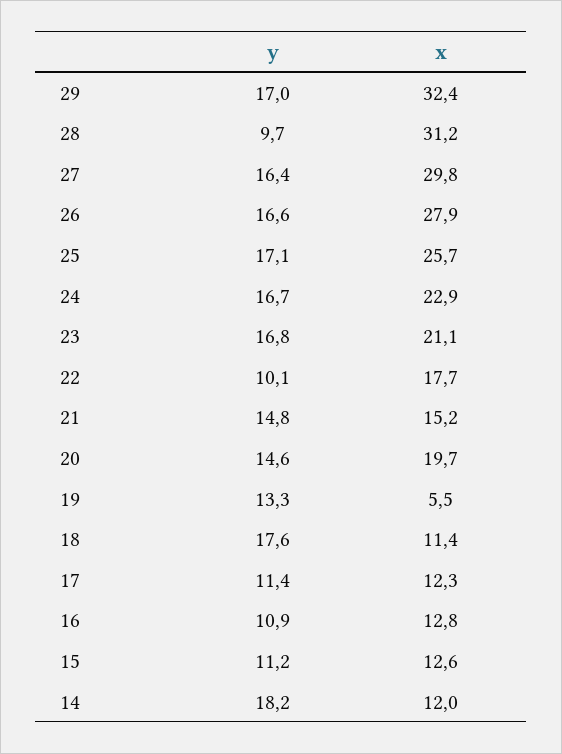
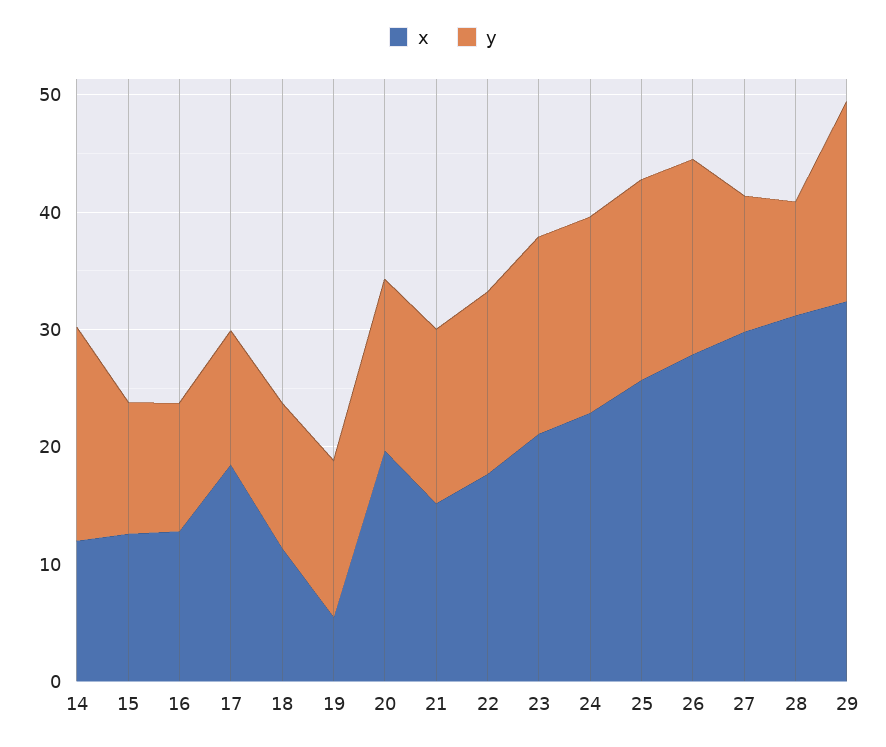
y, 27: 16.4 -> 12
y, 22: 10.1 -> 16
y, 18: 17.6 -> 12
x, 17: 12.3 -> 18

